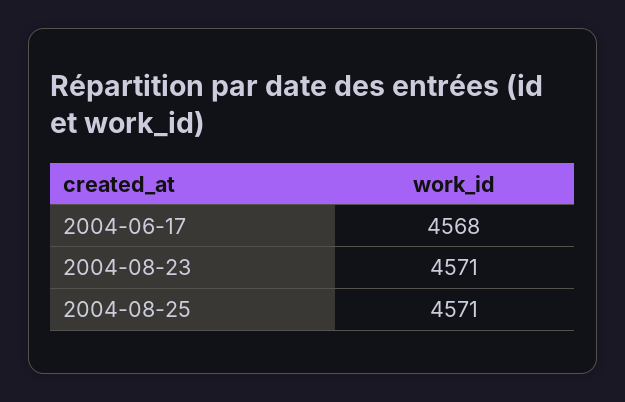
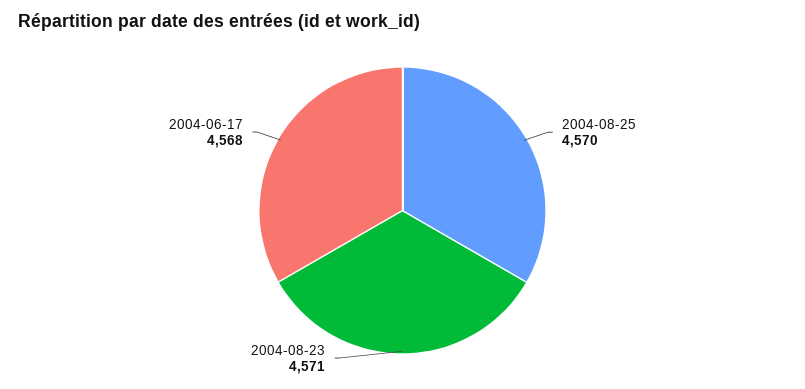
2004-08-25: 4571 -> 4570

